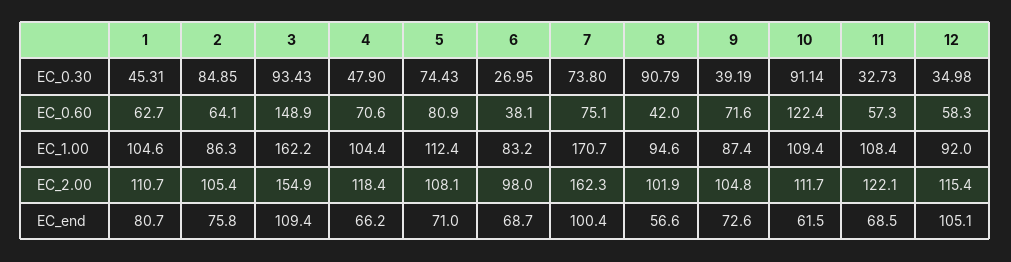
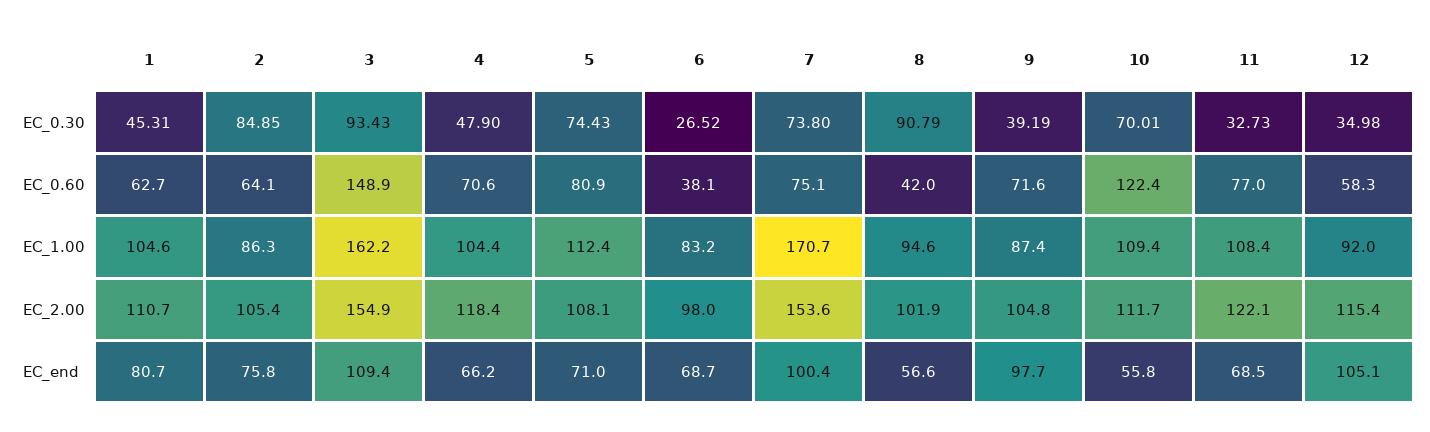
6, EC_0.30: 26.95 -> 26.52
10, EC_0.30: 91.14 -> 70.01
11, EC_0.60: 57.3 -> 77
7, EC_2.00: 162.3 -> 153.6
9, EC_end: 72.6 -> 97.7
10, EC_end: 61.5 -> 55.8

